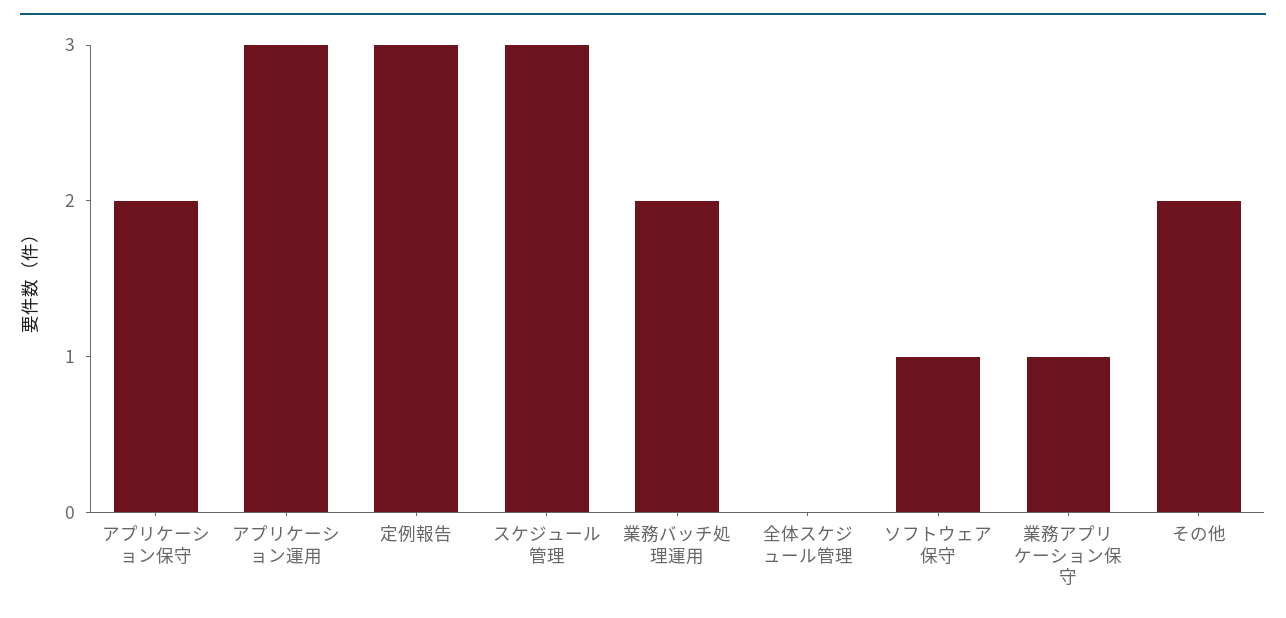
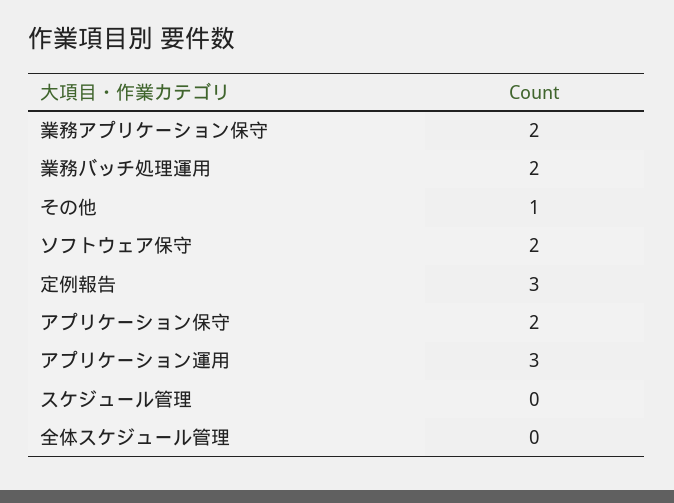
スケジュール管理: 3 -> 0
ソフトウェア保守: 1 -> 2
業務アプリケーション保守: 1 -> 2
その他: 2 -> 1

